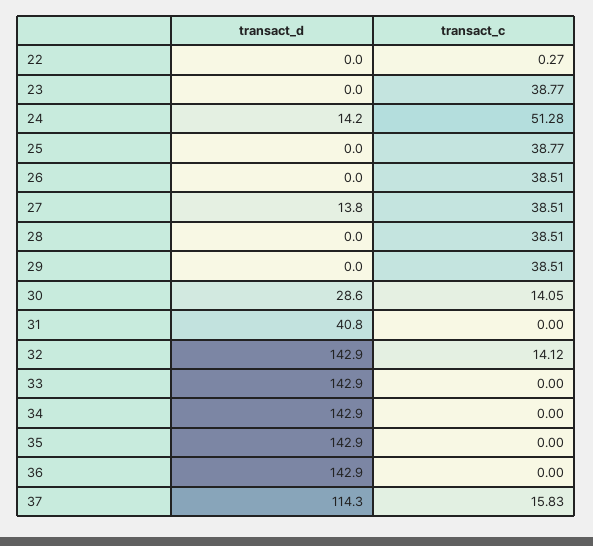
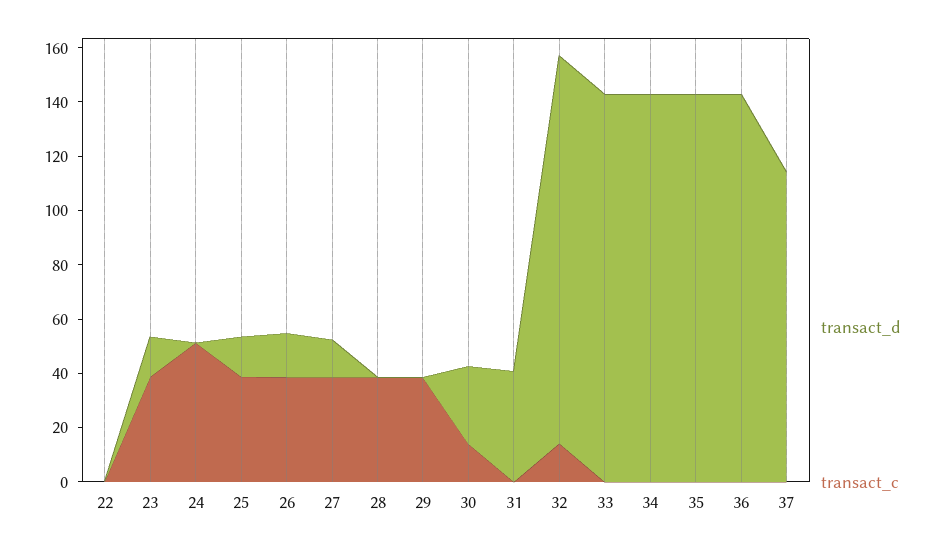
transact_d, 23: 0 -> 15
transact_d, 24: 14.2 -> 0
transact_d, 25: 0 -> 15
transact_d, 26: 0 -> 15
transact_c, 37: 15.83 -> 0

